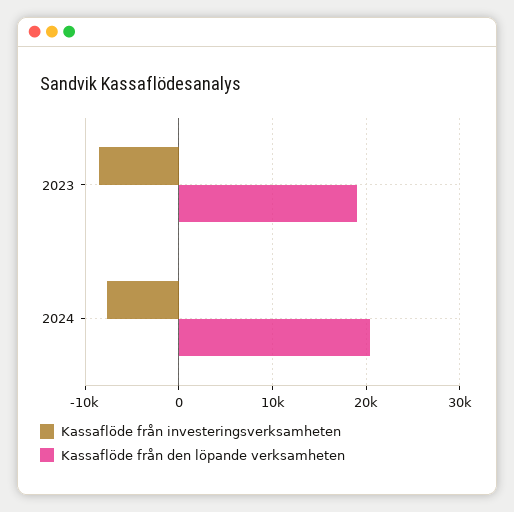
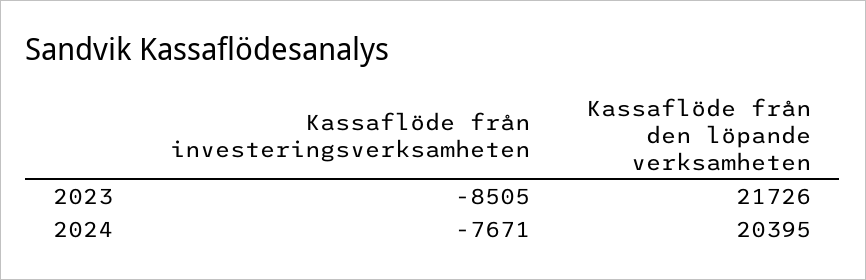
Kassaflöde från den löpande verksamheten, 2023: 19000 -> 21726

